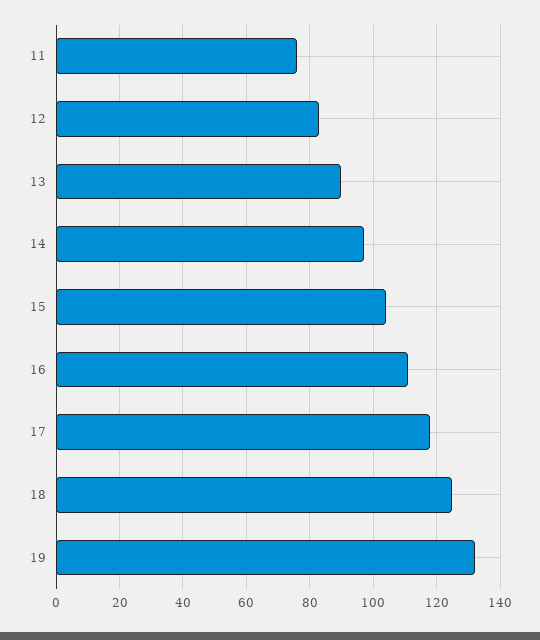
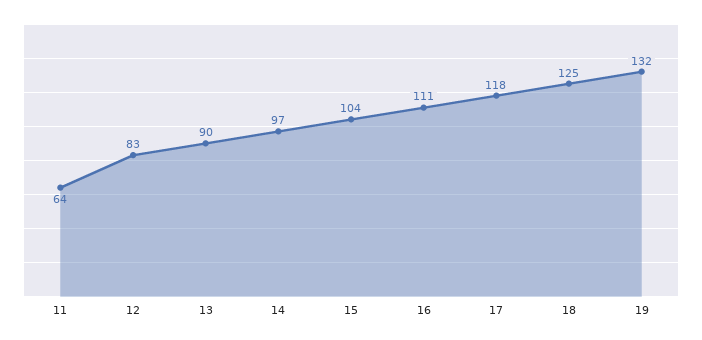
11: 75 -> 64

